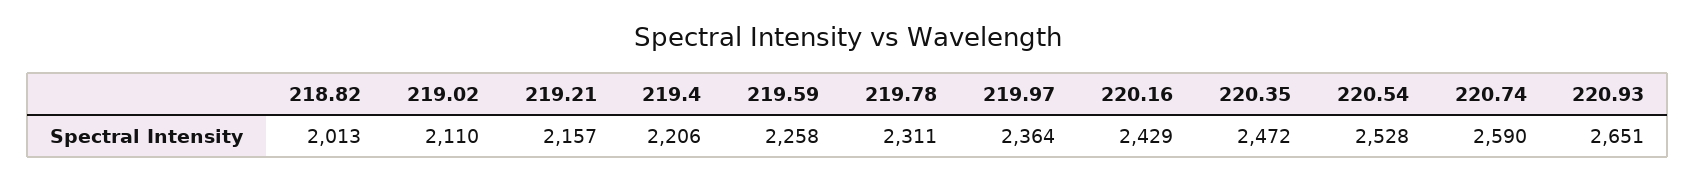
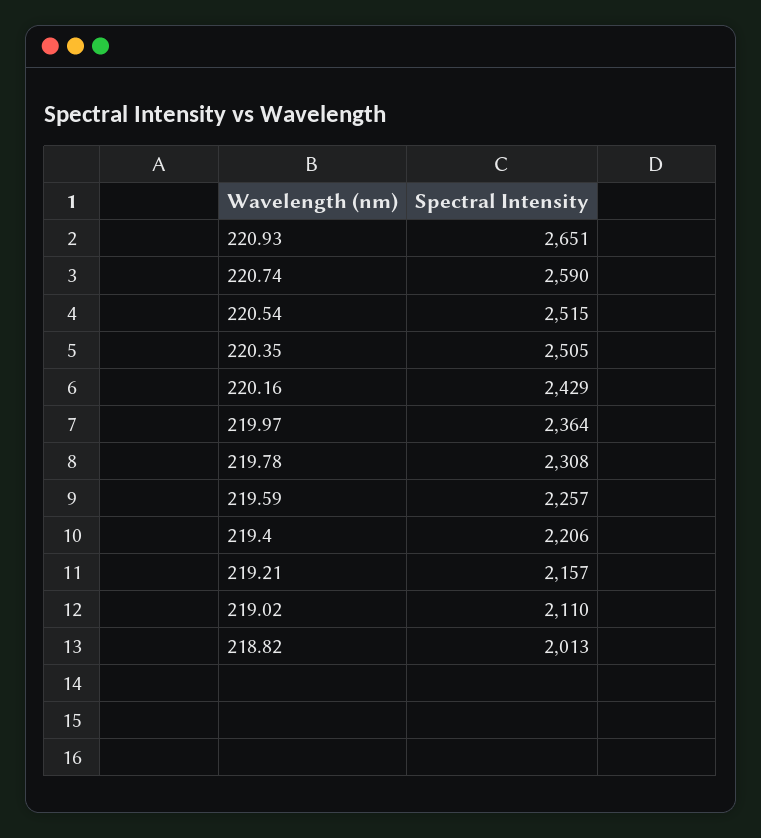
219.59: 2258 -> 2257
219.78: 2311 -> 2308
220.35: 2472 -> 2505
220.54: 2528 -> 2515

